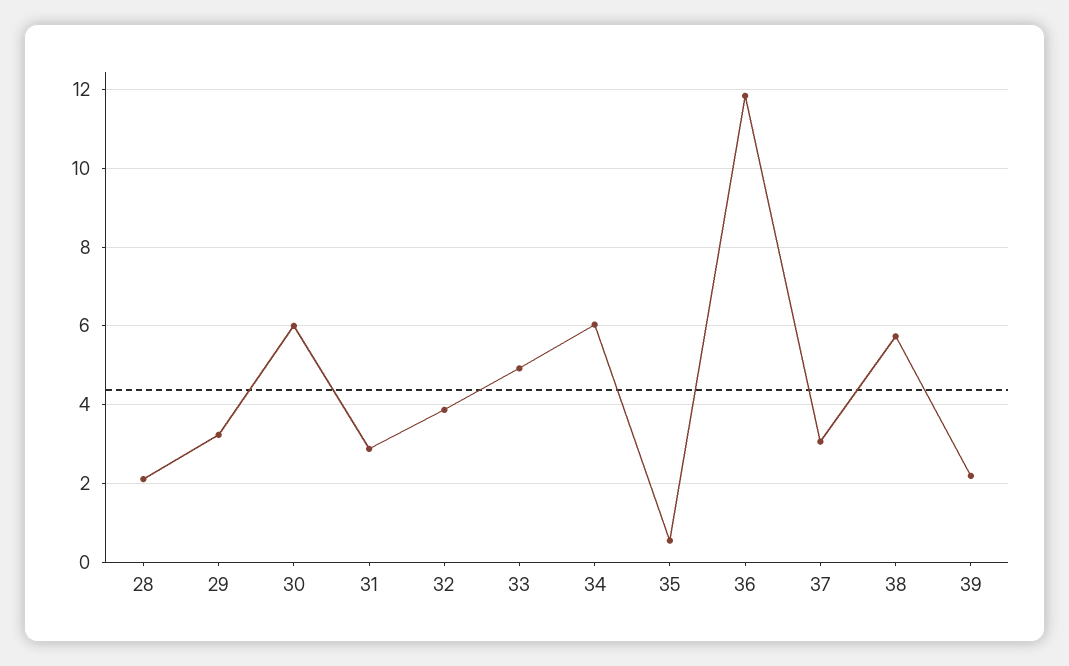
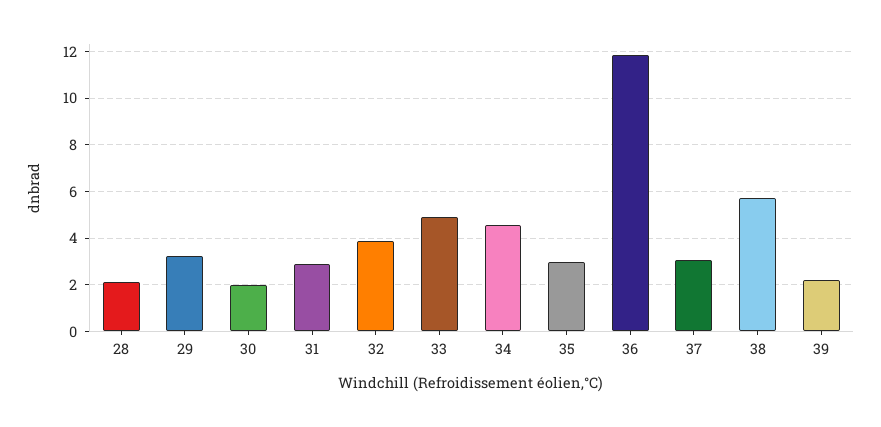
30: 6 -> 2
34: 6 -> 4.5
35: 0.6 -> 3

